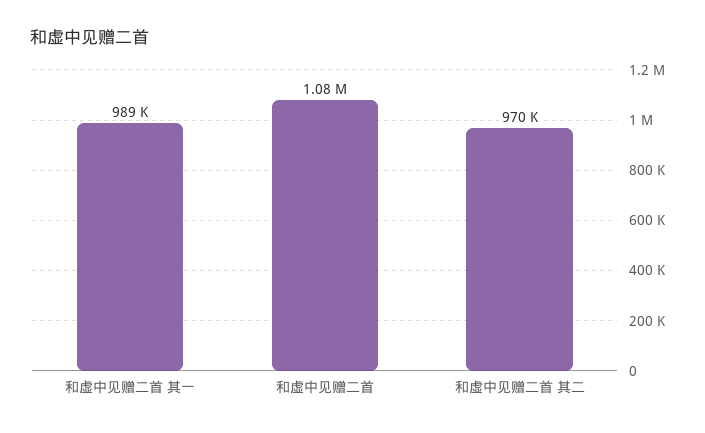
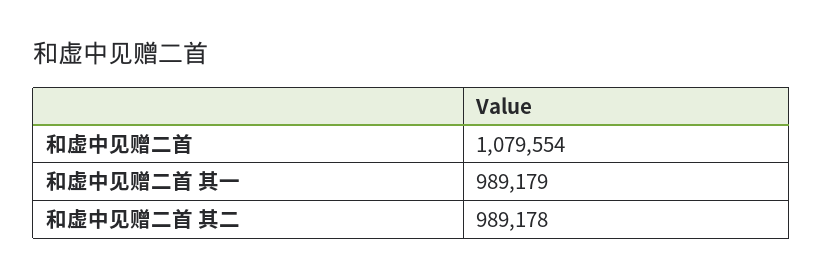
和虚中见赠二首 其二: 970000 -> 989178

